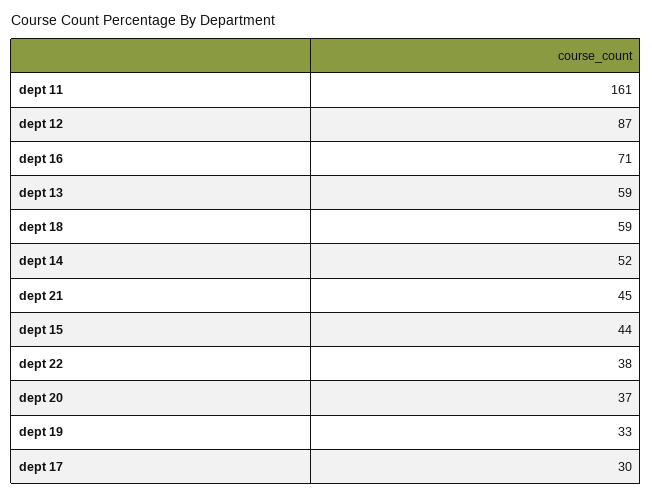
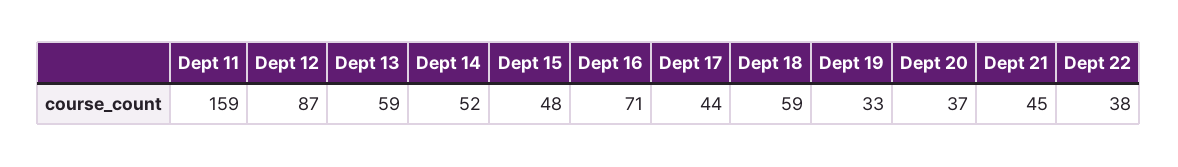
dept 11: 161 -> 159
dept 15: 44 -> 48
dept 17: 30 -> 44

